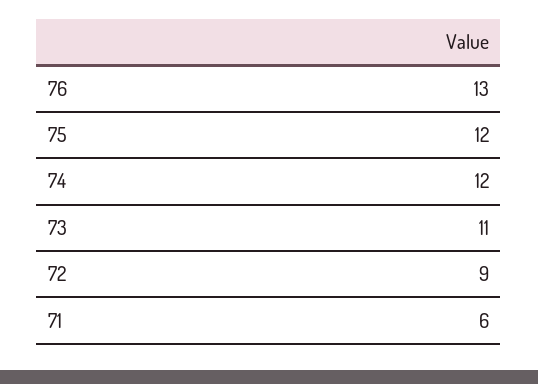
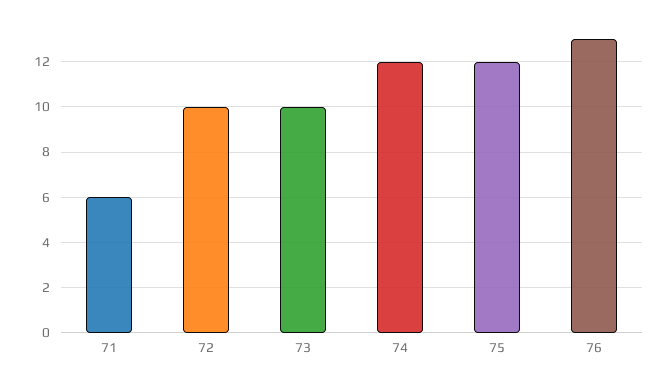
73: 11 -> 10
72: 9 -> 10

